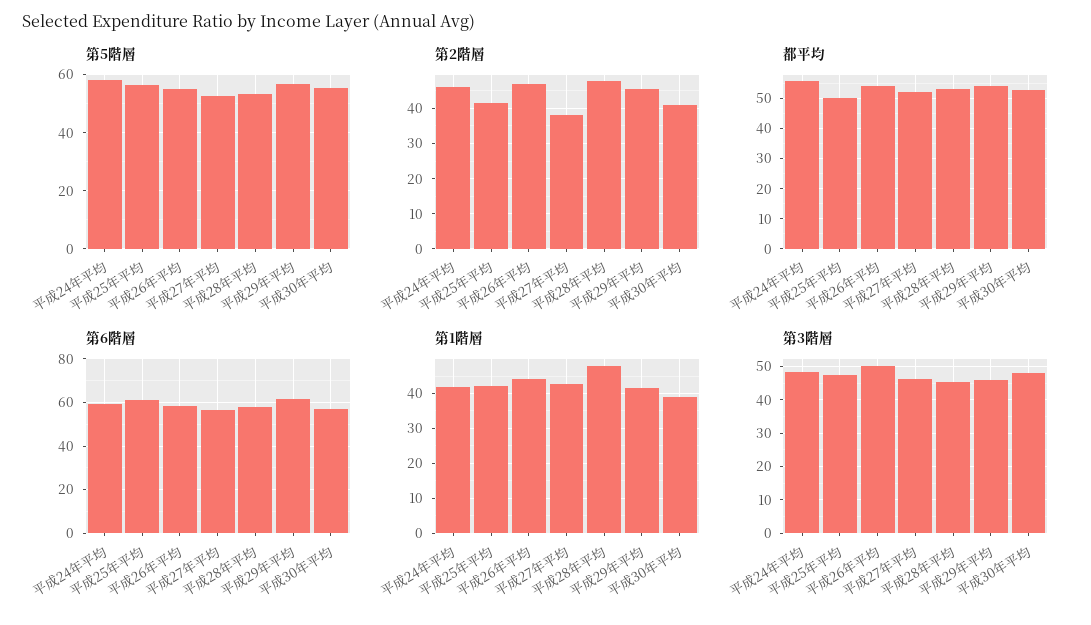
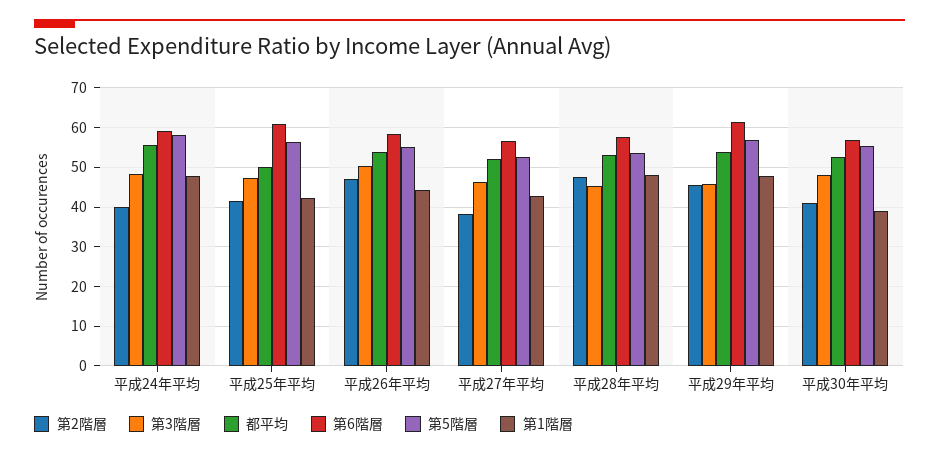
第2階層, 平成24年平均: 46 -> 40
第1階層, 平成24年平均: 42 -> 48
第1階層, 平成29年平均: 42 -> 48

